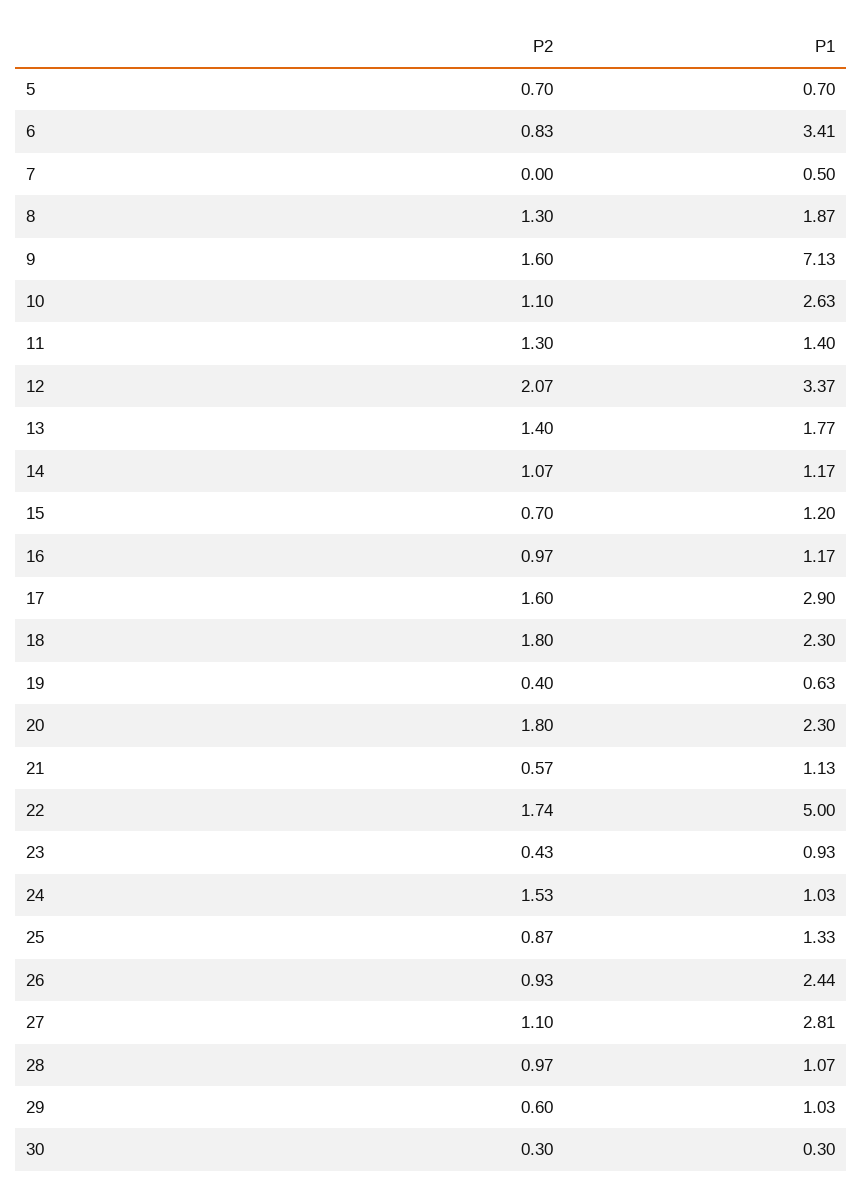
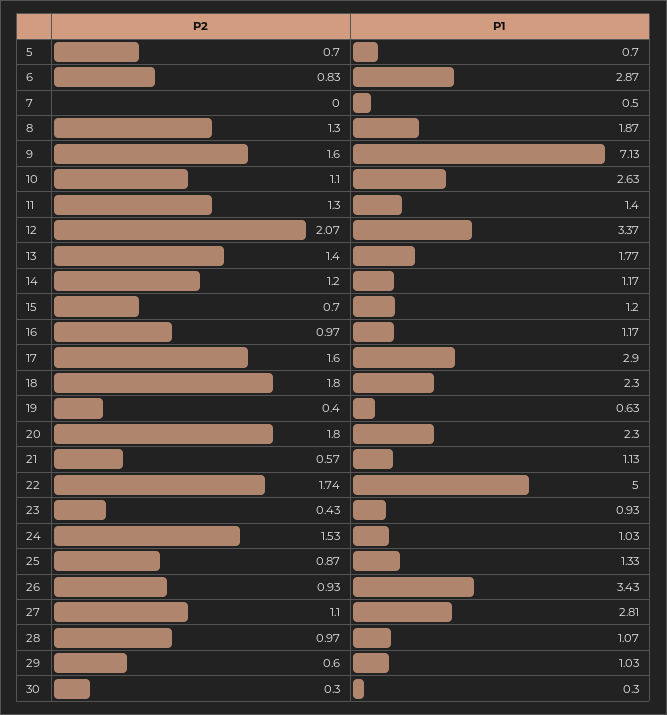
P1, 6: 3.41 -> 2.87
P2, 14: 1.07 -> 1.2
P1, 26: 2.44 -> 3.43

